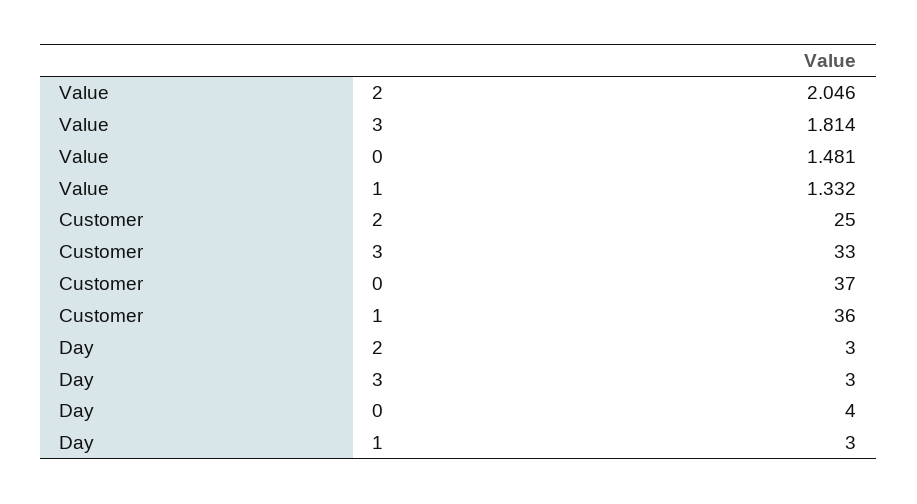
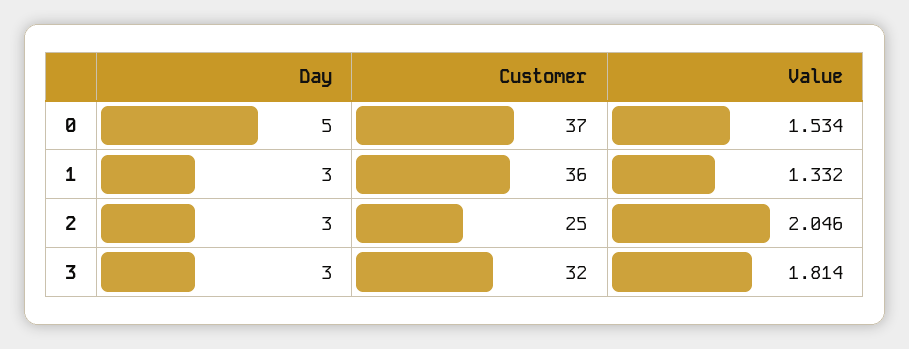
Value, 0: 1.481 -> 1.534
Customer, 3: 33 -> 32
Day, 0: 4 -> 5

